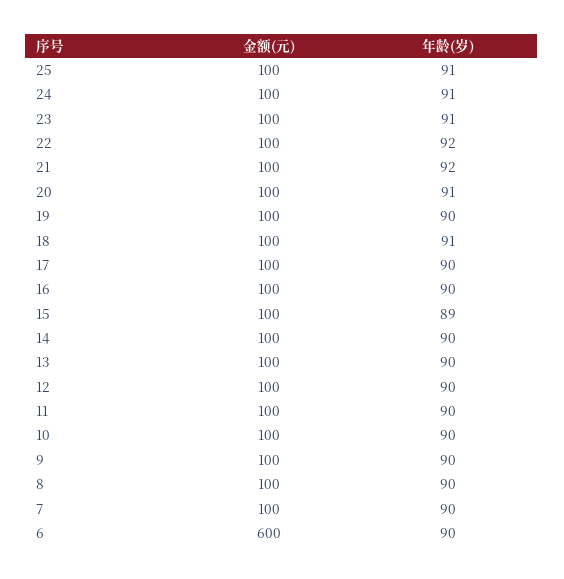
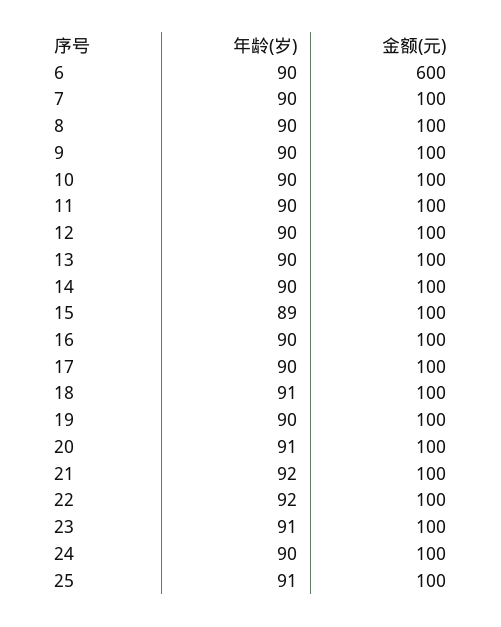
年龄(岁), 24: 91 -> 90

